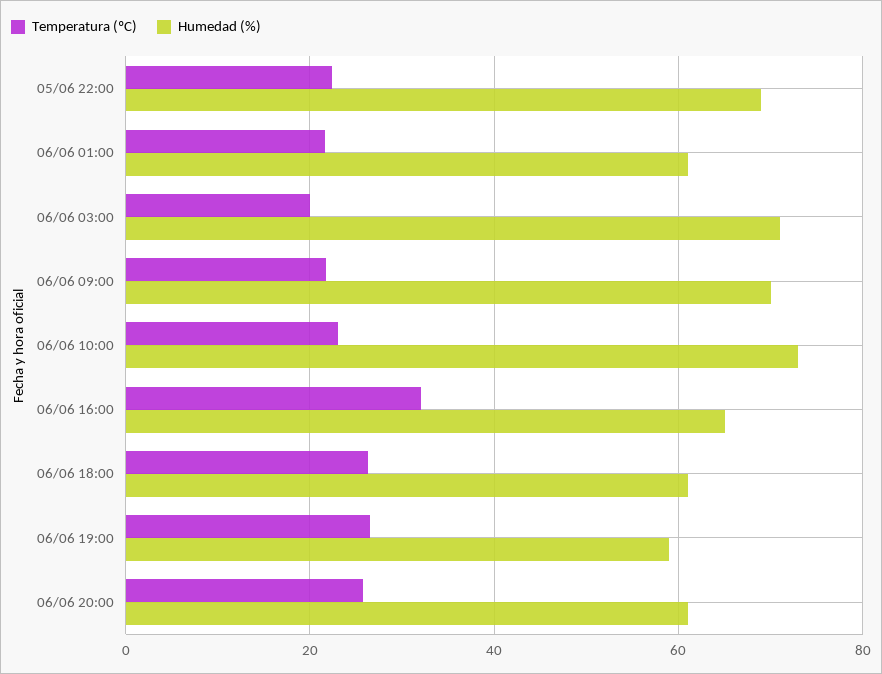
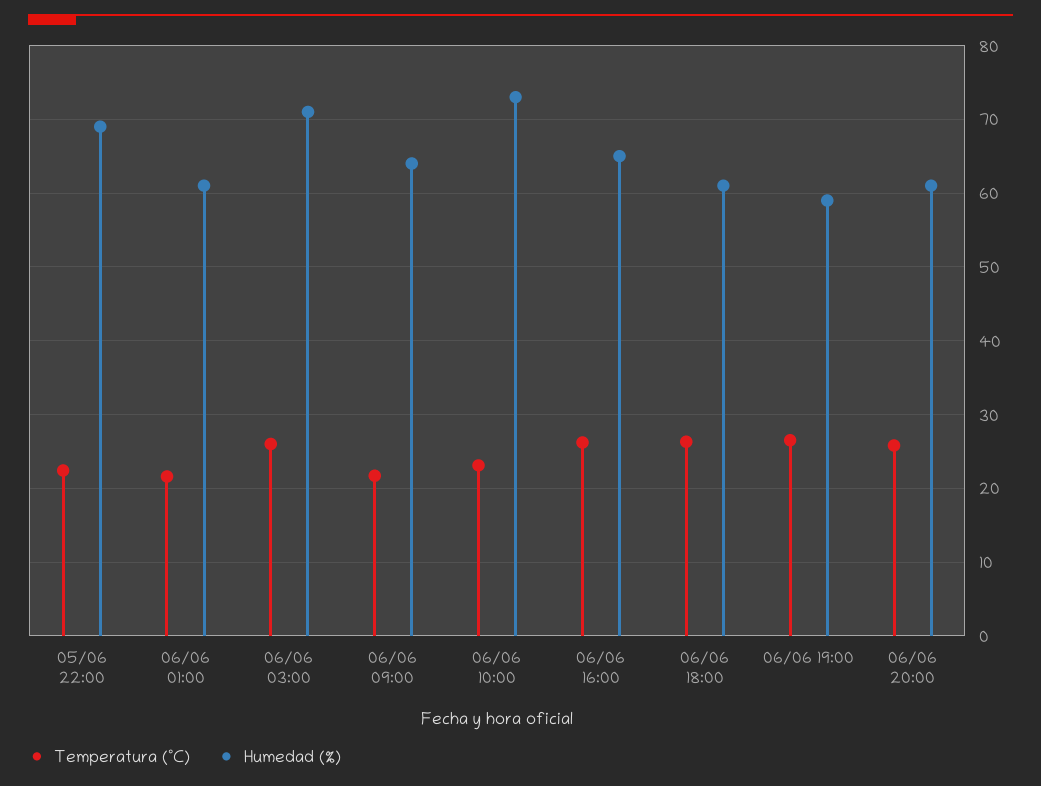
Temperatura (ºC), 06/06 03:00: 20 -> 26
Humedad (%), 06/06 09:00: 70 -> 64
Temperatura (ºC), 06/06 16:00: 32 -> 26

